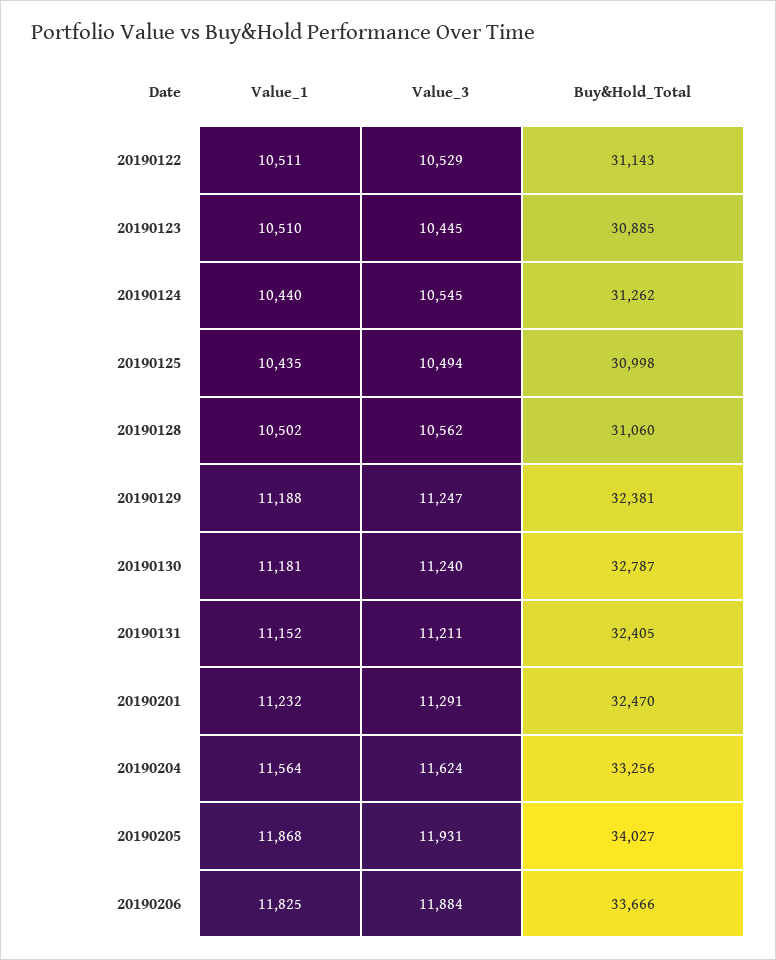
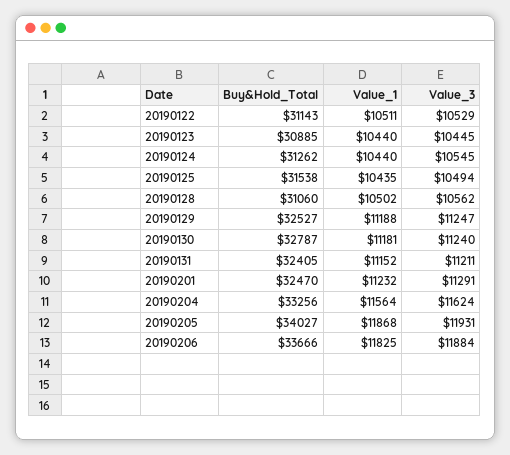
Value_1, 20190123: 10510 -> 10440
Buy&Hold_Total, 20190125: 30998 -> 31538
Buy&Hold_Total, 20190129: 32381 -> 32527

